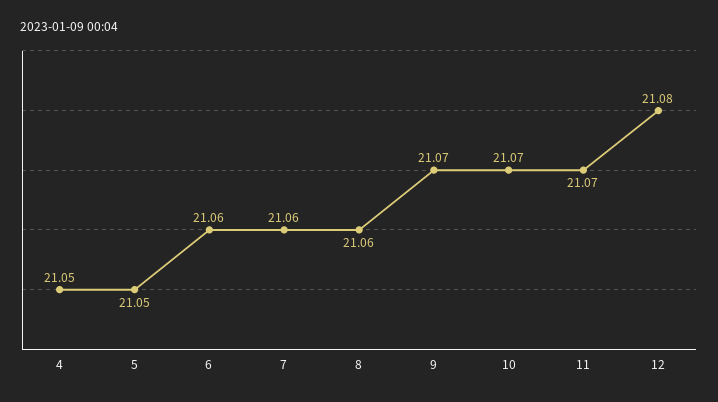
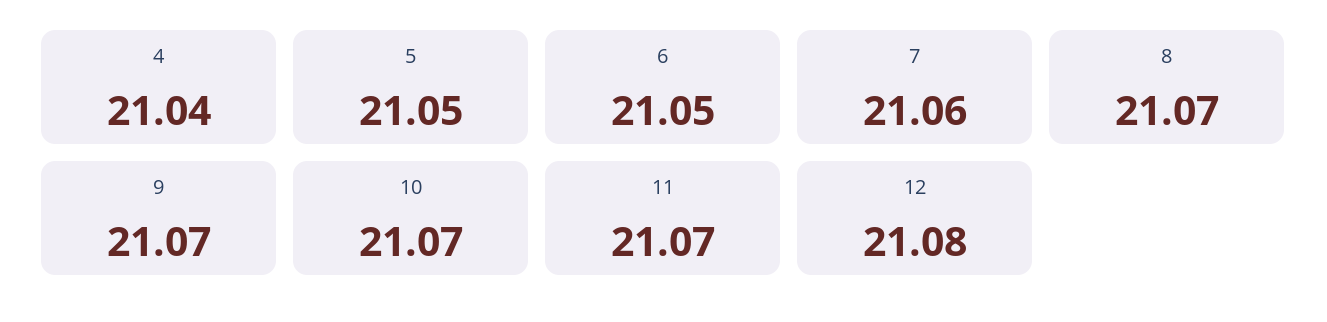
4: 21.05 -> 21.04
6: 21.06 -> 21.05
8: 21.06 -> 21.07

